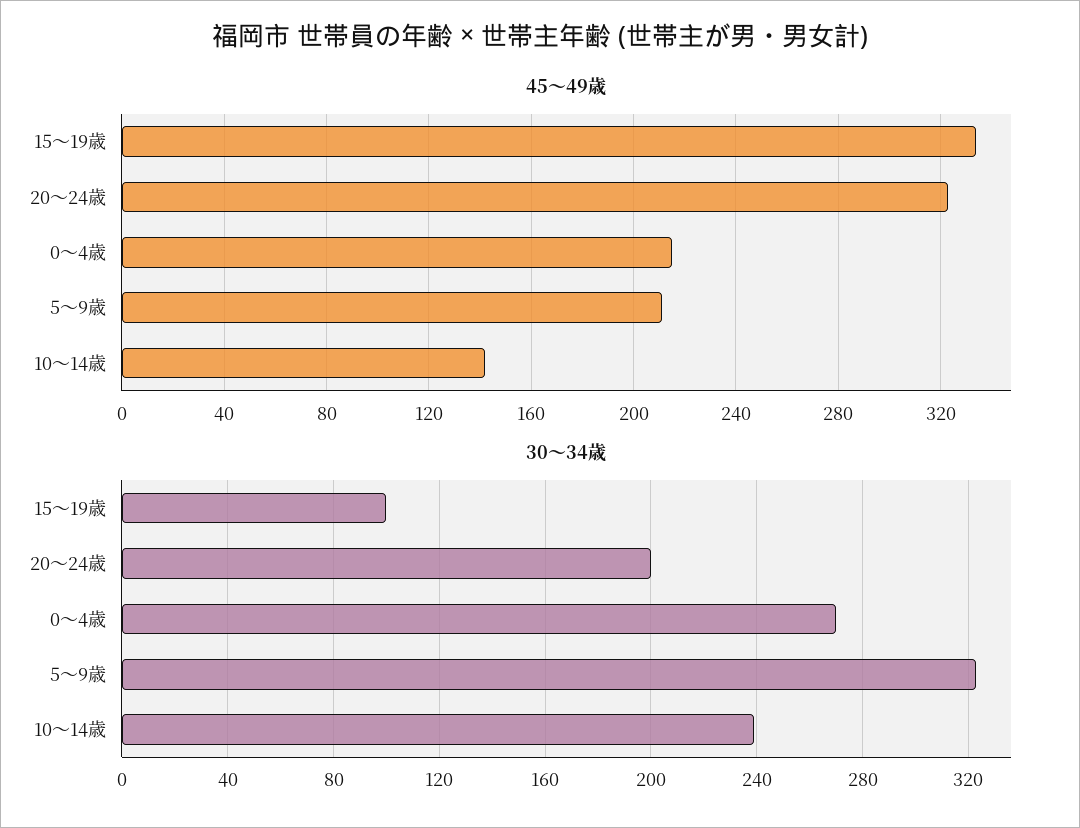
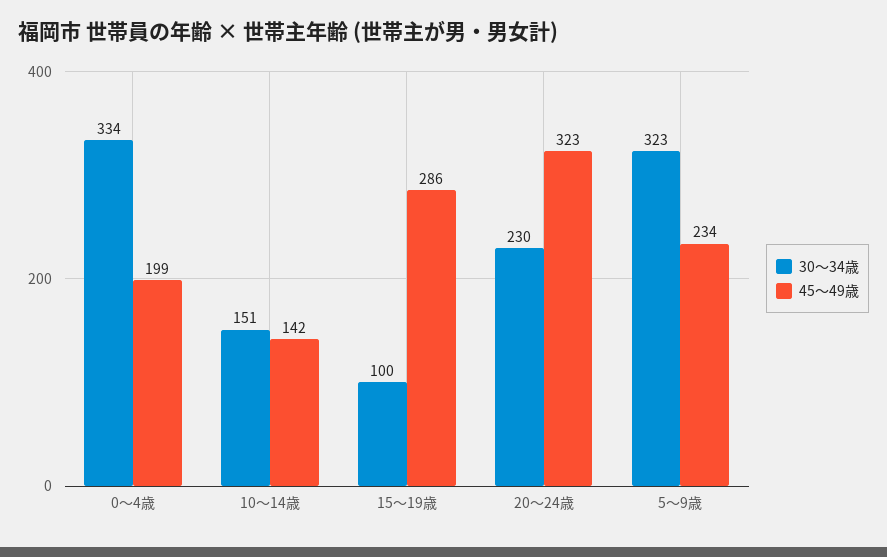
45～49歳, 15～19歳: 335 -> 286
45～49歳, 0～4歳: 215 -> 199
45～49歳, 5～9歳: 210 -> 234
30～34歳, 20～24歳: 200 -> 230
30～34歳, 0～4歳: 270 -> 334
30～34歳, 10～14歳: 240 -> 151

